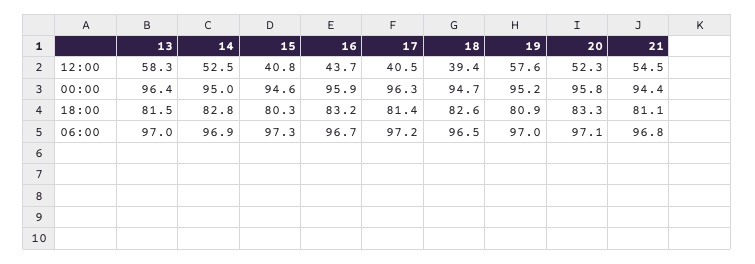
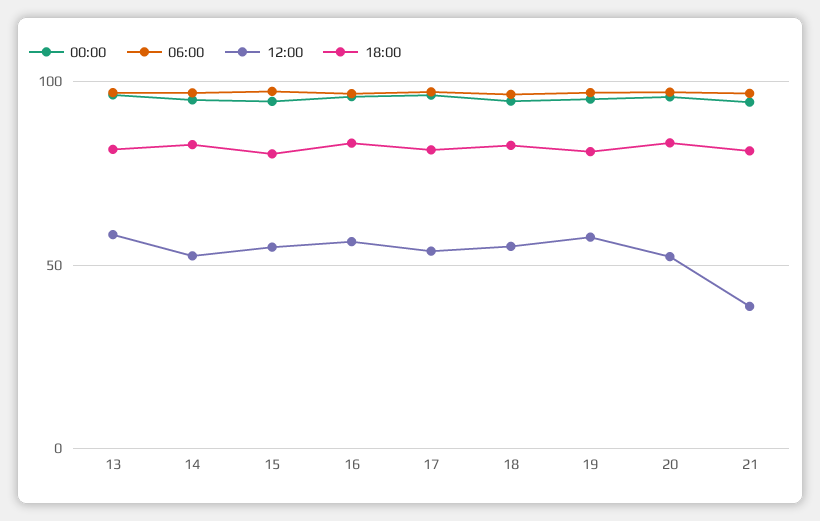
12:00, 15: 40.8 -> 55
12:00, 16: 43.7 -> 55
12:00, 17: 40.5 -> 55
12:00, 18: 39.4 -> 55
12:00, 21: 54.5 -> 40

